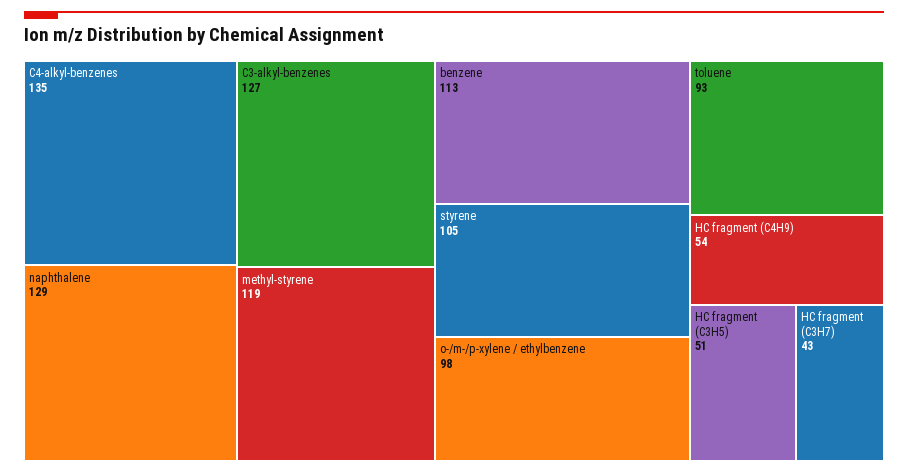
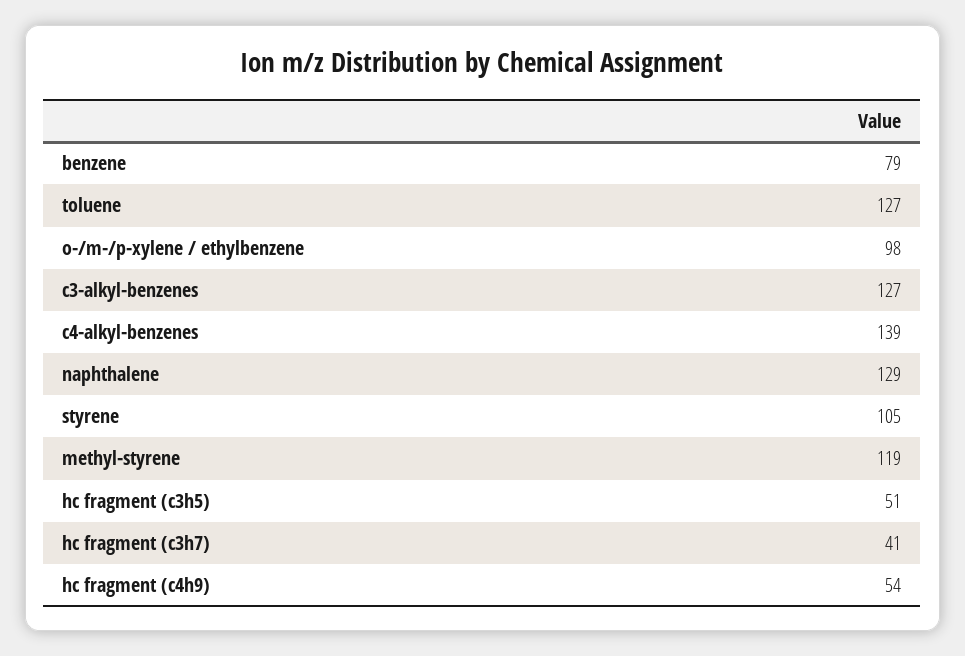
C4-alkyl-benzenes: 135 -> 139
benzene: 113 -> 79
toluene: 93 -> 127
HC fragment (C3H7): 43 -> 41

